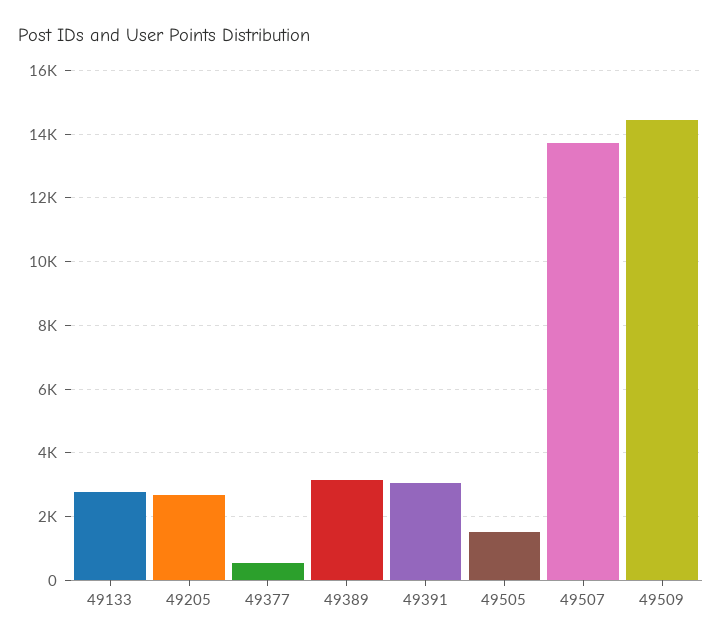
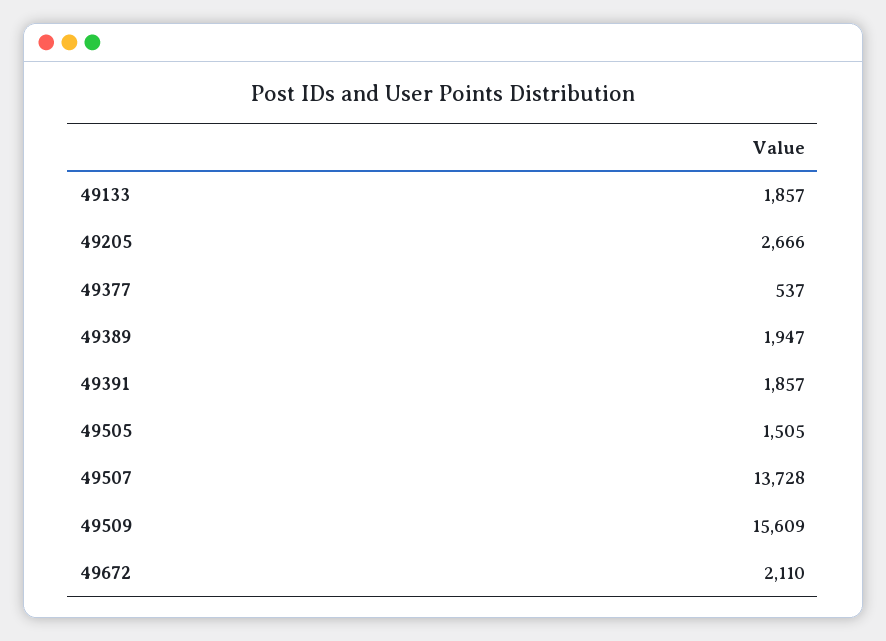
49133: 2800 -> 1857
49389: 3200 -> 1947
49391: 3000 -> 1857
49509: 14400 -> 15609
49672: none -> 2110

